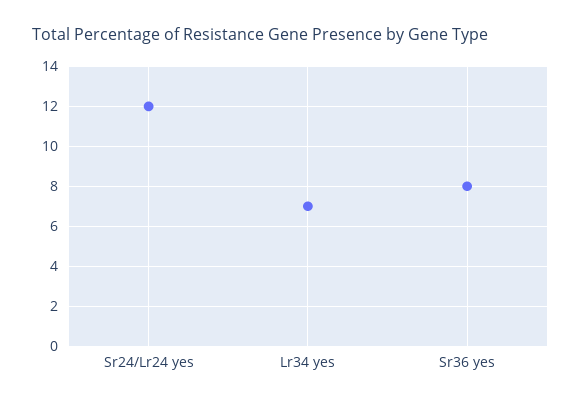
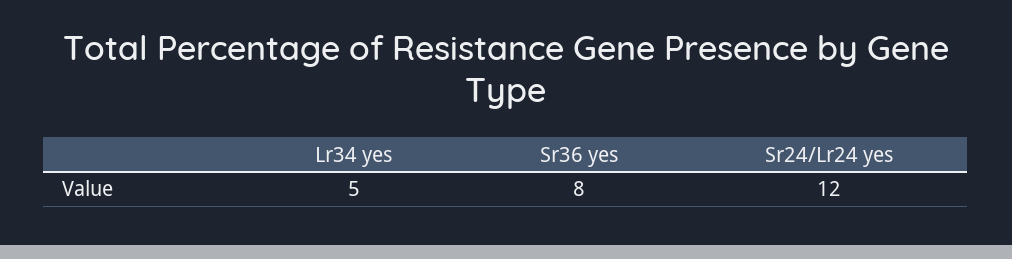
Lr34 yes: 7 -> 5

